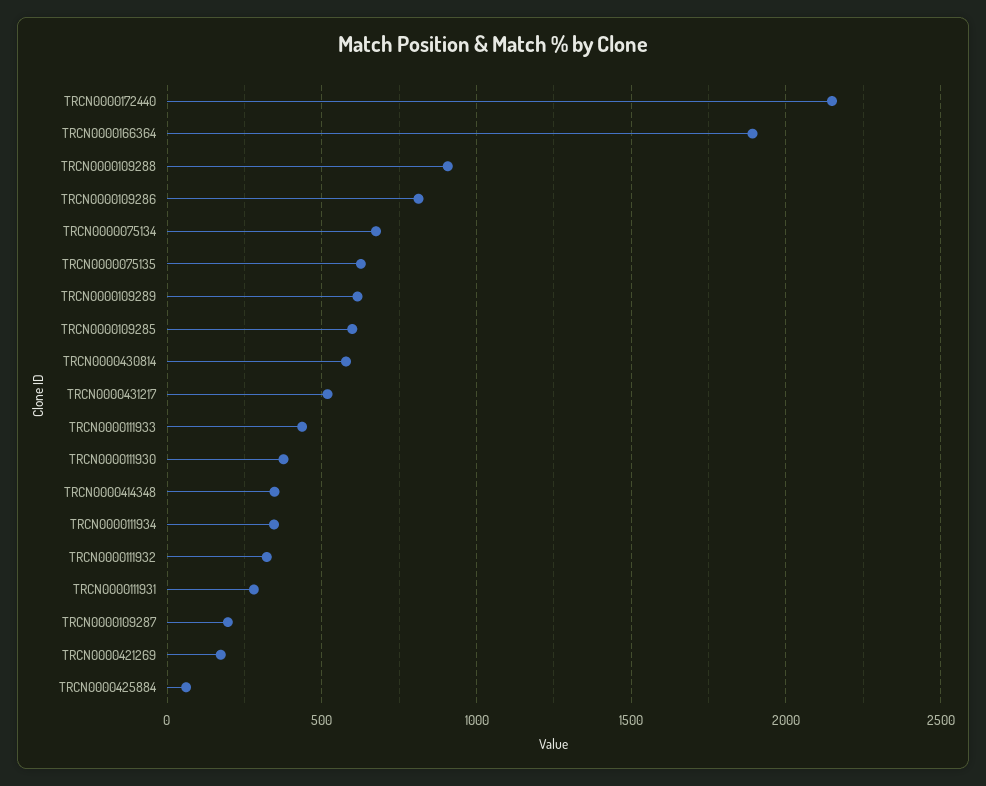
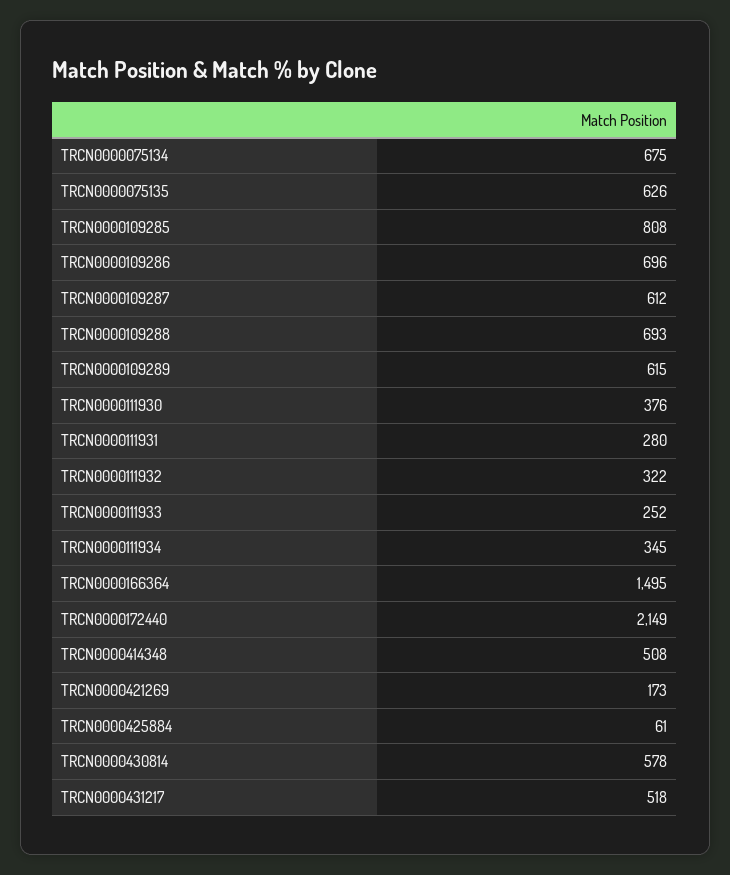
TRCN0000166364: 1900 -> 1495
TRCN0000109288: 900 -> 693
TRCN0000109286: 800 -> 696
TRCN0000109285: 600 -> 808
TRCN0000111933: 450 -> 252
TRCN0000414348: 350 -> 508
TRCN0000109287: 200 -> 612

